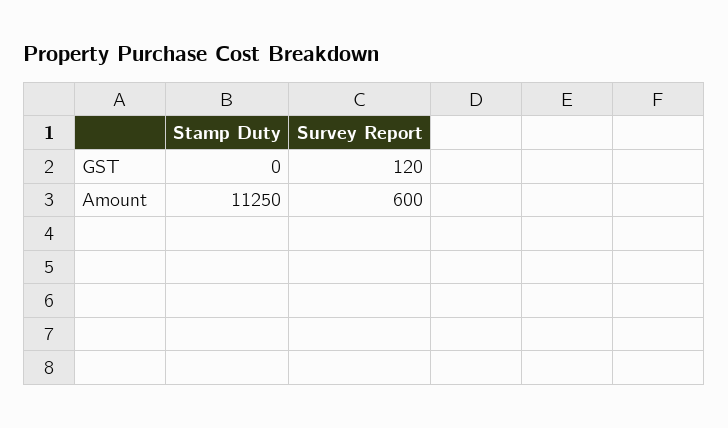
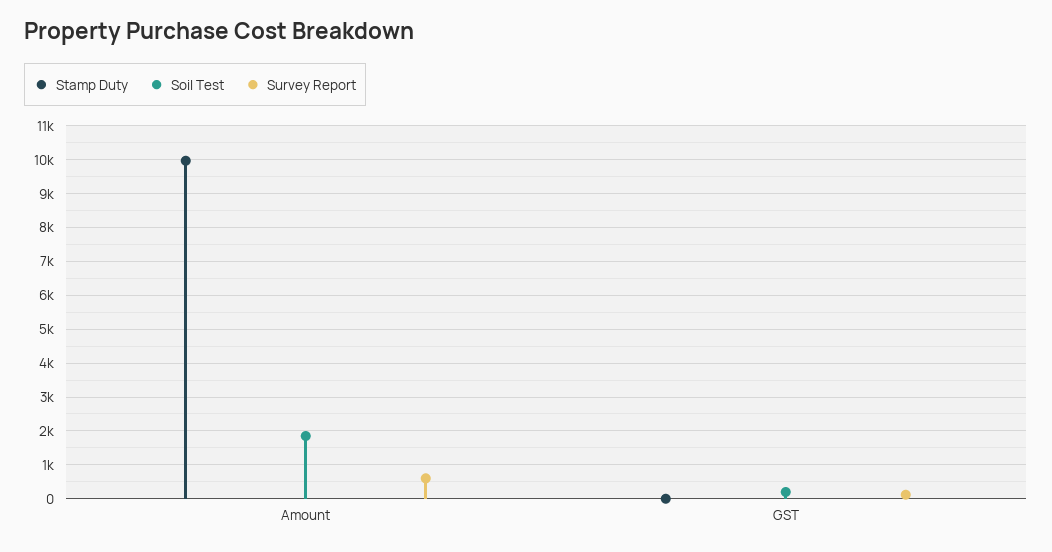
Stamp Duty, Amount: 11250 -> 10000
Soil Test, Amount: none -> 1800
Soil Test, GST: none -> 200

